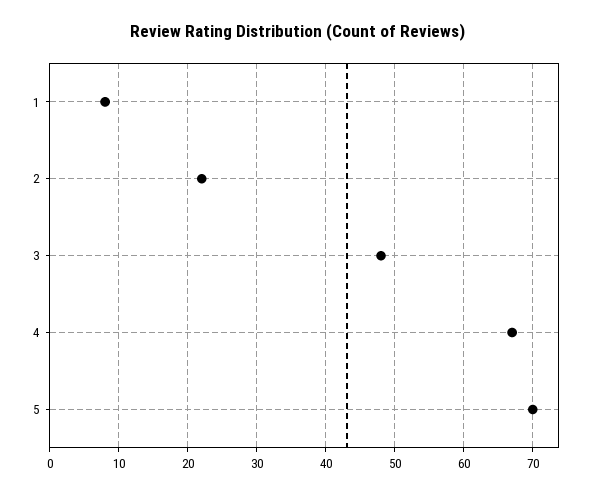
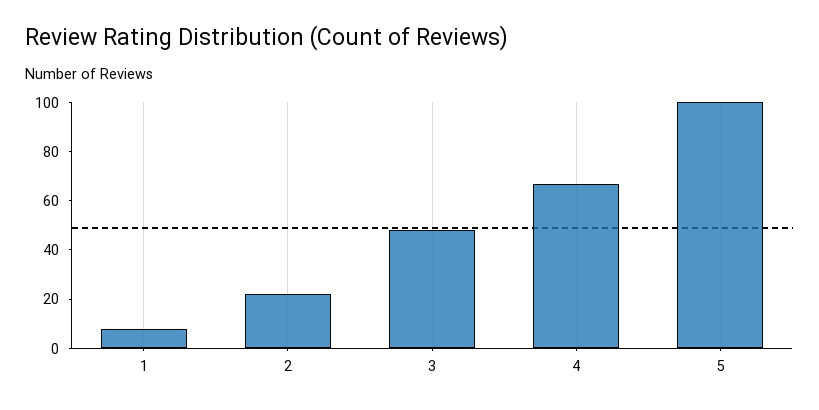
5: 70 -> 100

